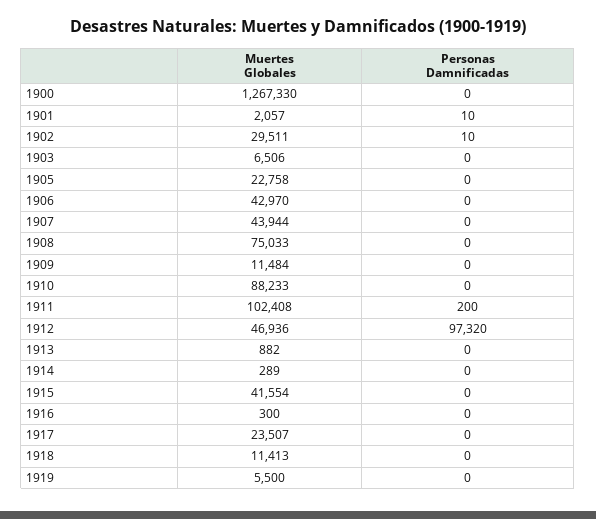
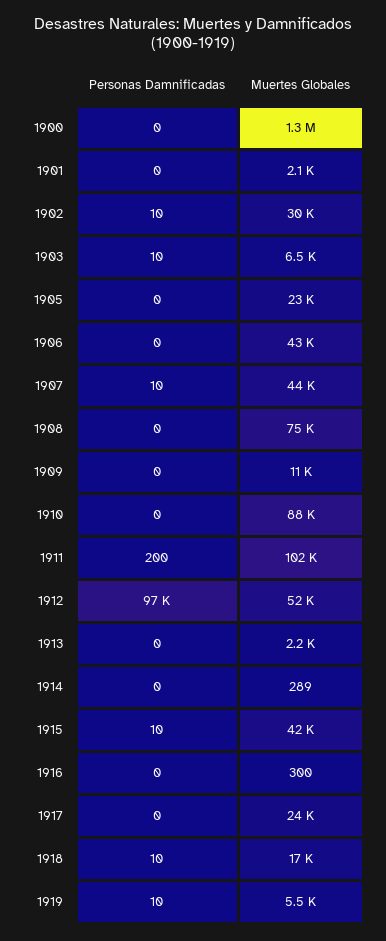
Personas Damnificadas, 1901: 10 -> 0
Personas Damnificadas, 1903: 0 -> 10
Personas Damnificadas, 1907: 0 -> 10
Muertes Globales, 1912: 46936 -> 52000
Muertes Globales, 1913: 882 -> 2200
Personas Damnificadas, 1915: 0 -> 10
Muertes Globales, 1918: 11413 -> 17000
Personas Damnificadas, 1918: 0 -> 10
Personas Damnificadas, 1919: 0 -> 10

